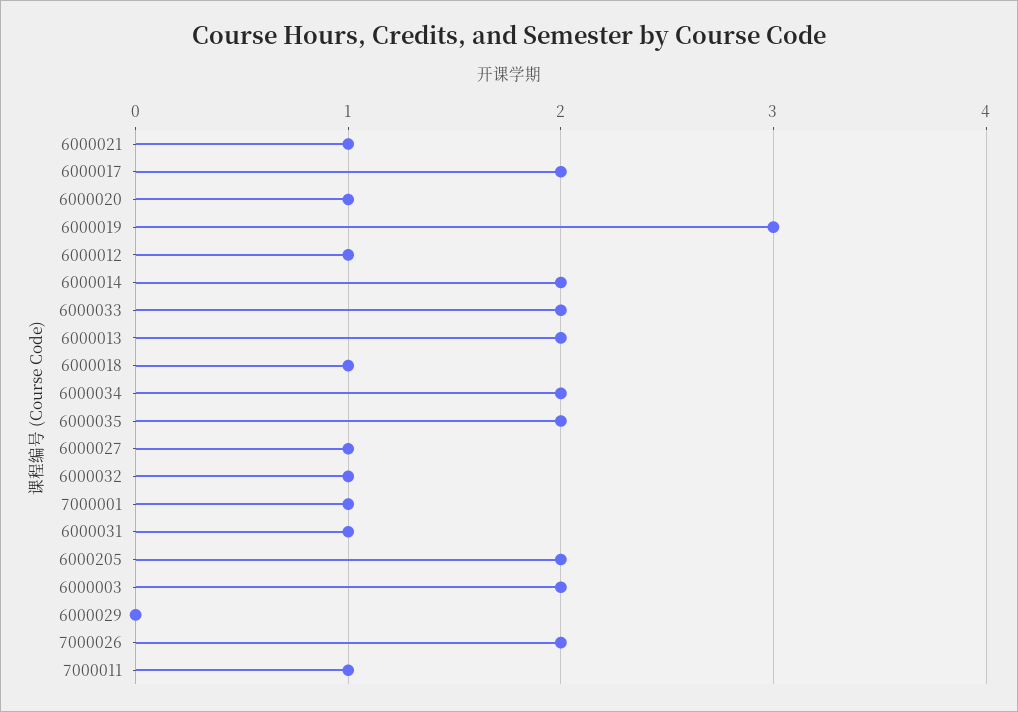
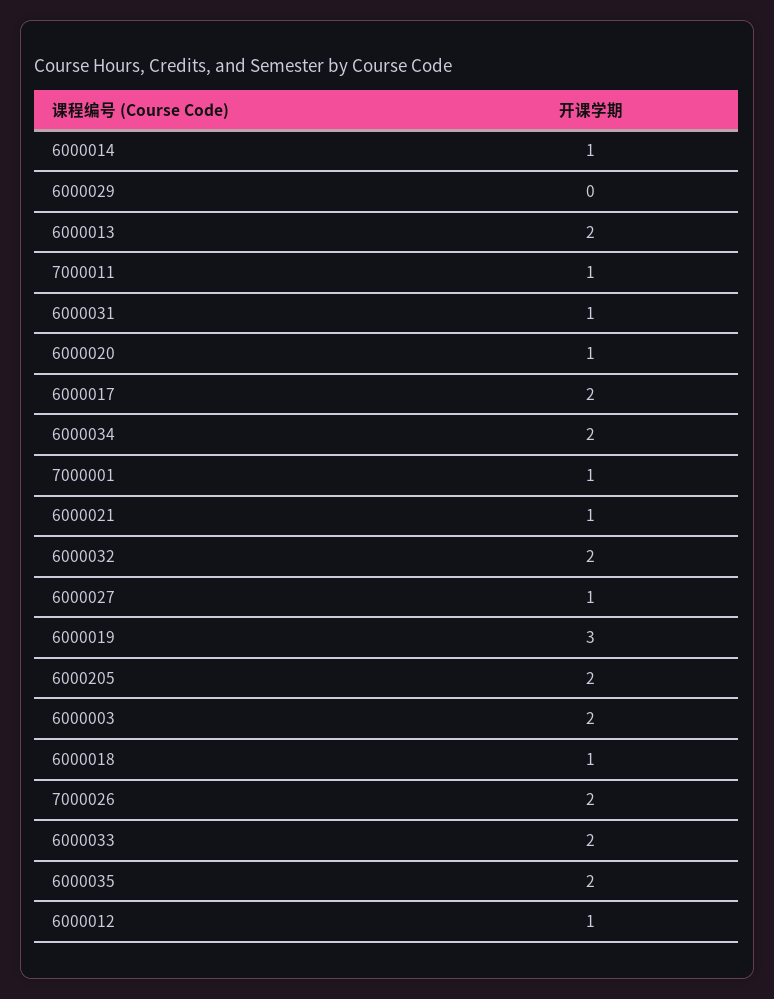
6000014: 2 -> 1
6000032: 1 -> 2

